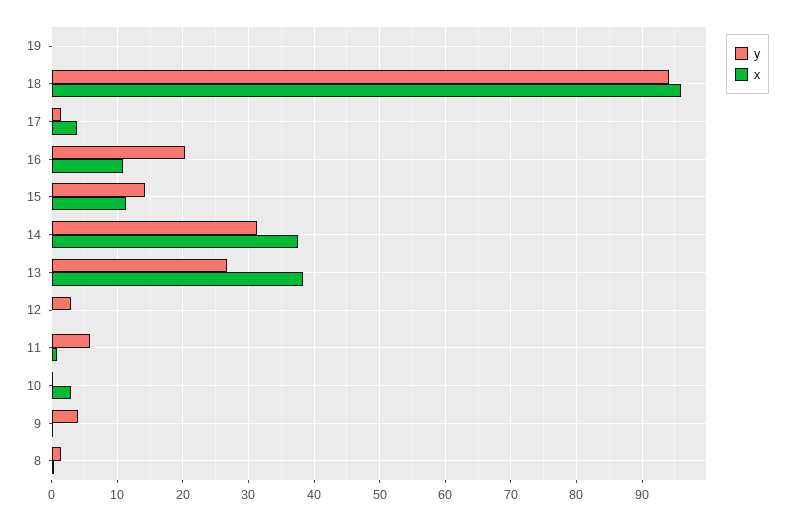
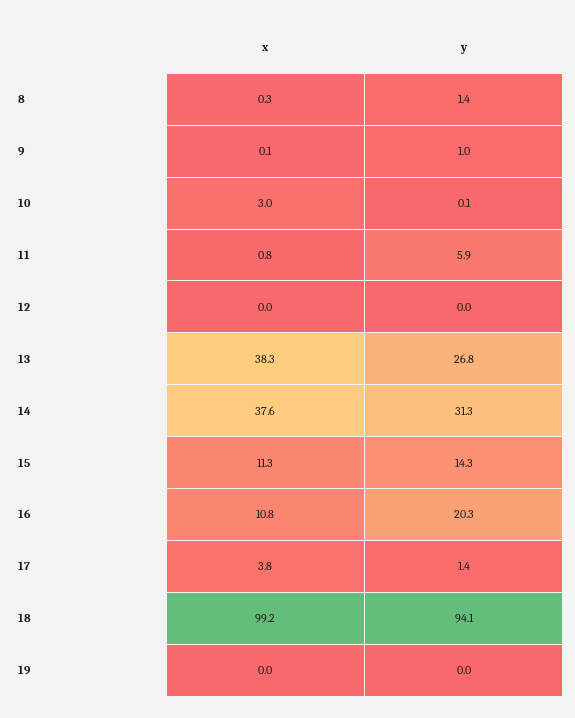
x, 18: 96 -> 99.2
y, 12: 3 -> 0
y, 9: 4 -> 1

